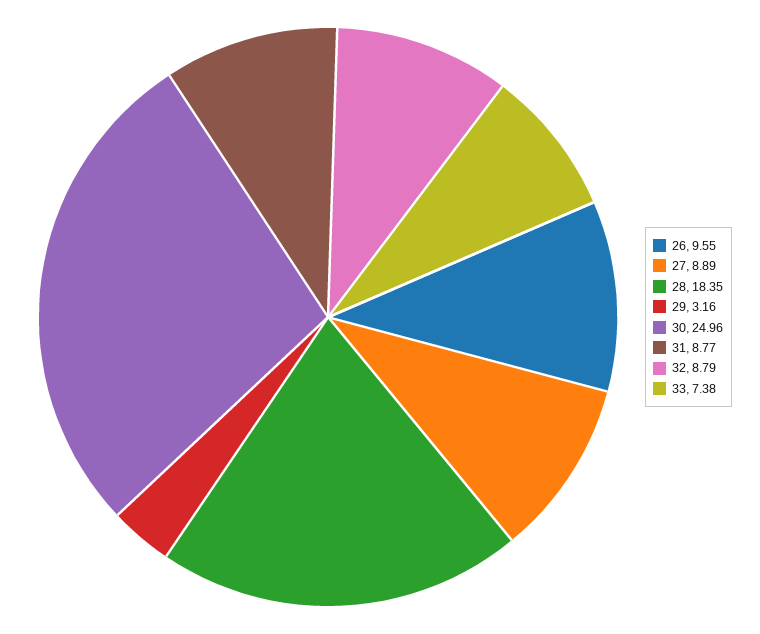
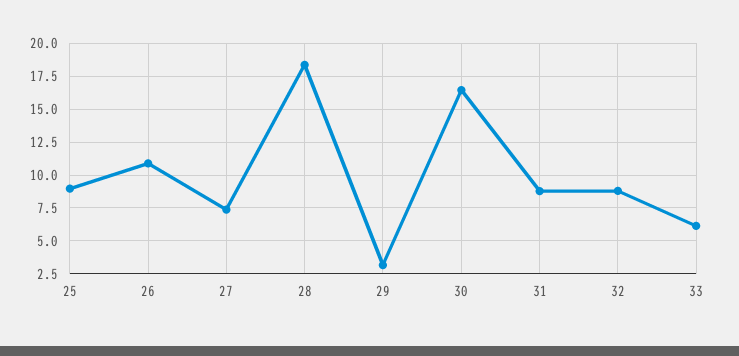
26: 9.55 -> 11
27: 8.89 -> 7.5
30: 24.96 -> 16.5
33: 7.38 -> 6
25: none -> 9

